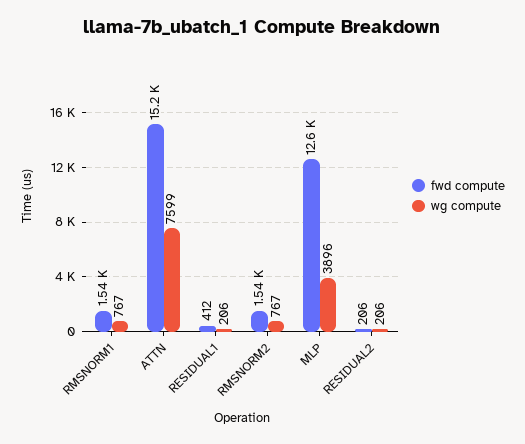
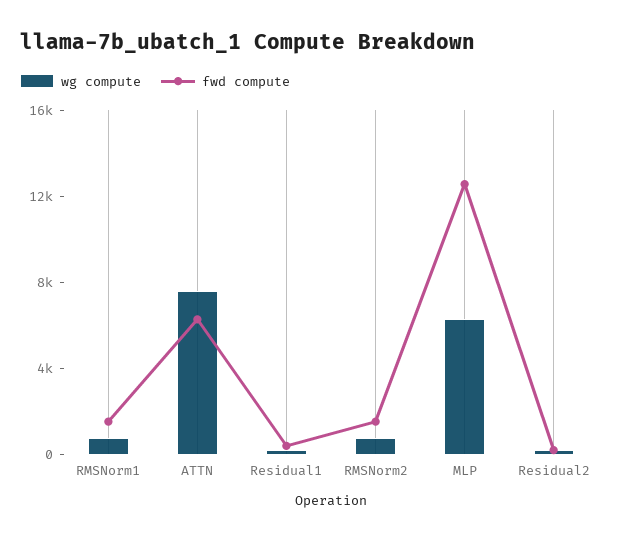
fwd compute, ATTN: 15200 -> 6000
wg compute, MLP: 3896 -> 6000

